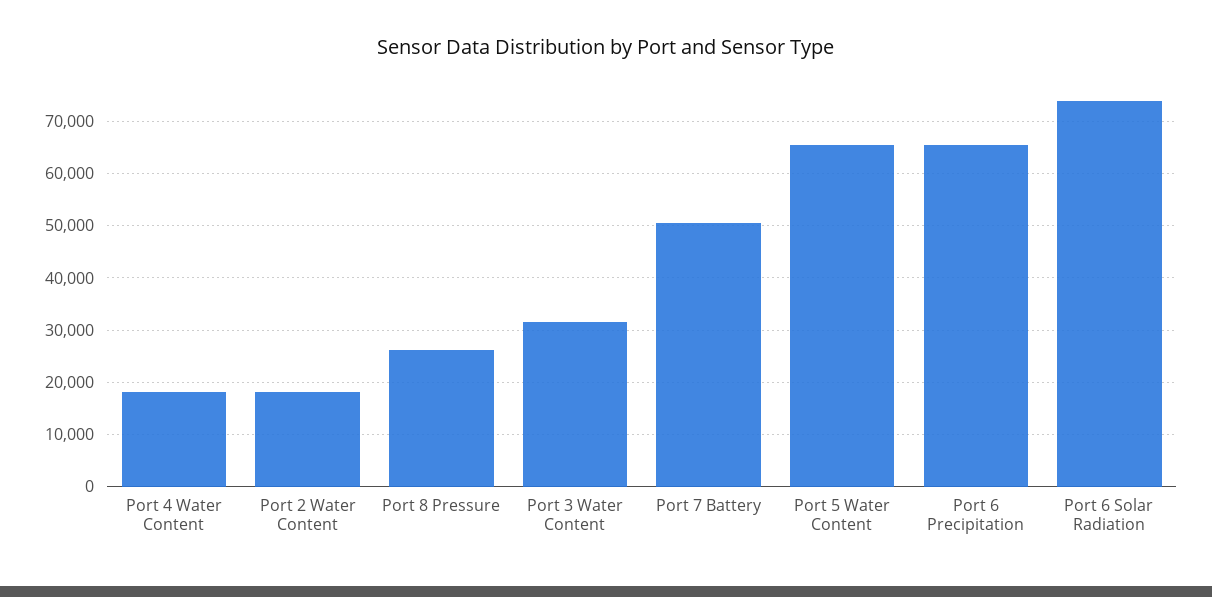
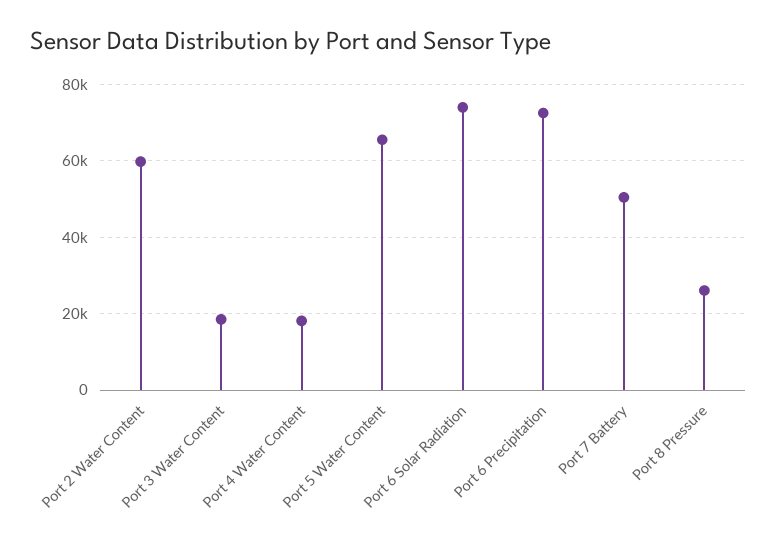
Port 2 Water Content: 18000 -> 60000
Port 3 Water Content: 32000 -> 18000
Port 6 Precipitation: 66000 -> 72000

